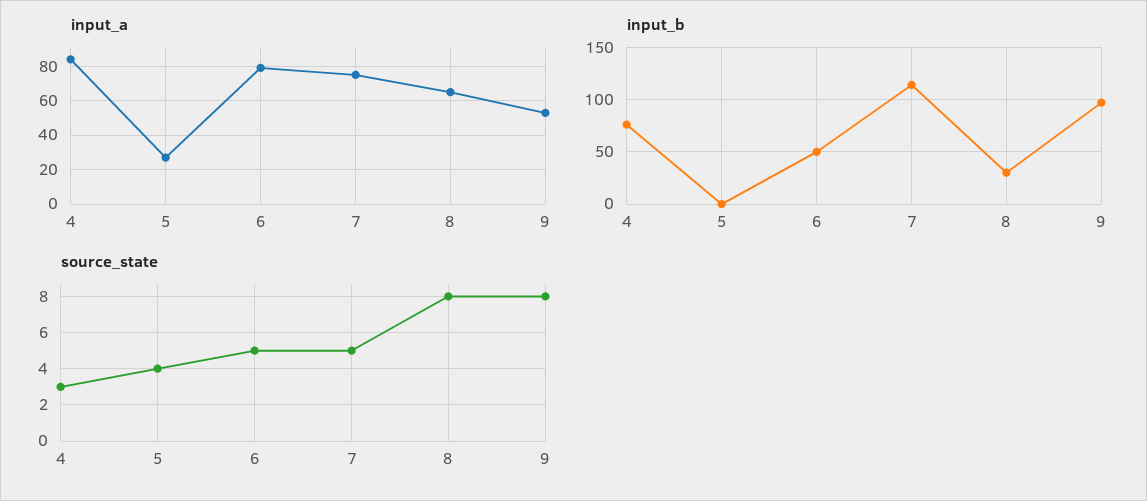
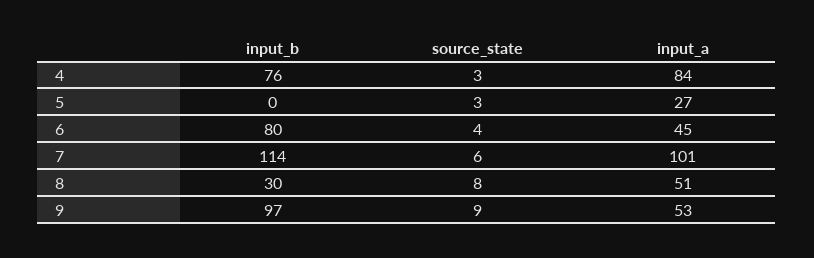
input_a, 6: 80 -> 45
input_a, 7: 75 -> 101
input_a, 8: 65 -> 51
input_b, 6: 50 -> 80
source_state, 5: 4 -> 3
source_state, 6: 5 -> 4
source_state, 7: 5 -> 6
source_state, 9: 8 -> 9

